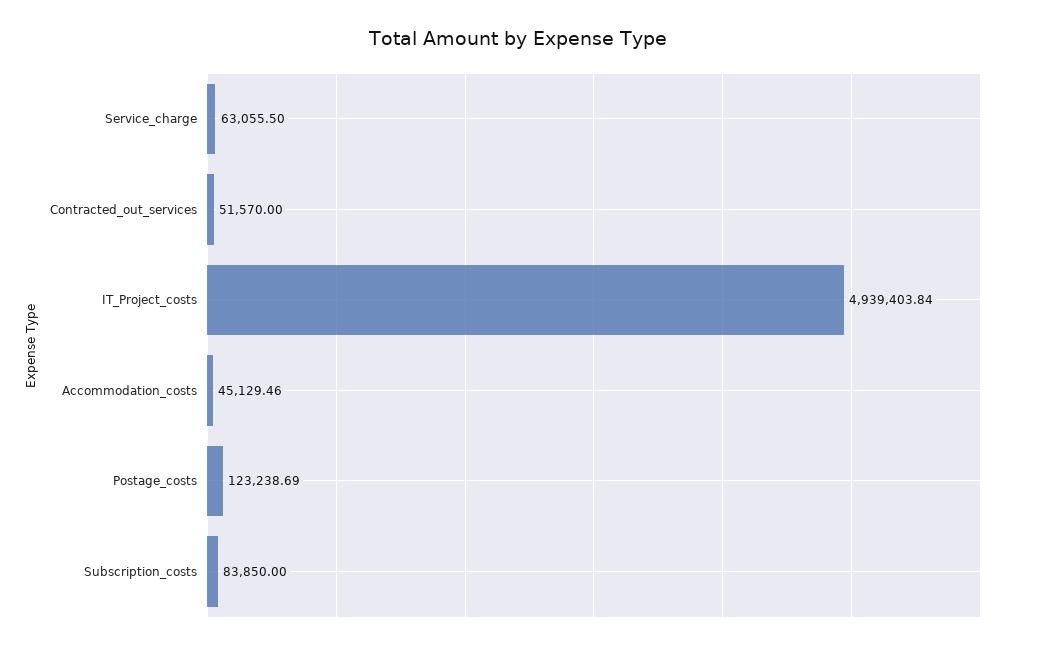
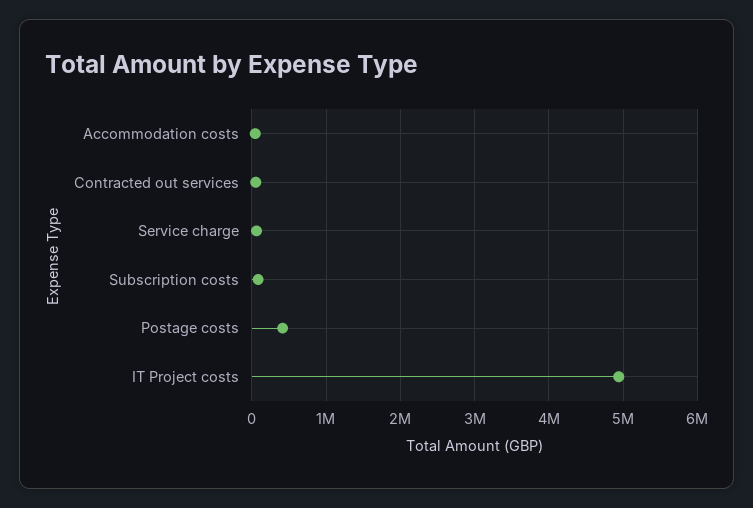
Postage_costs: 123238.69 -> 400000

